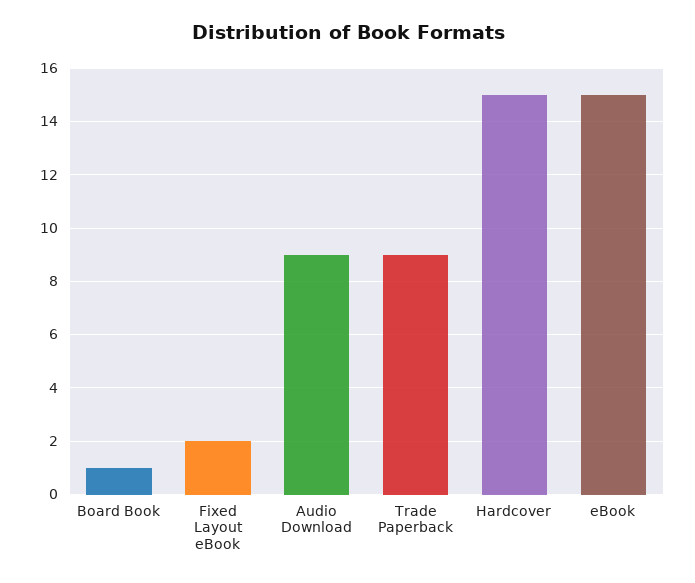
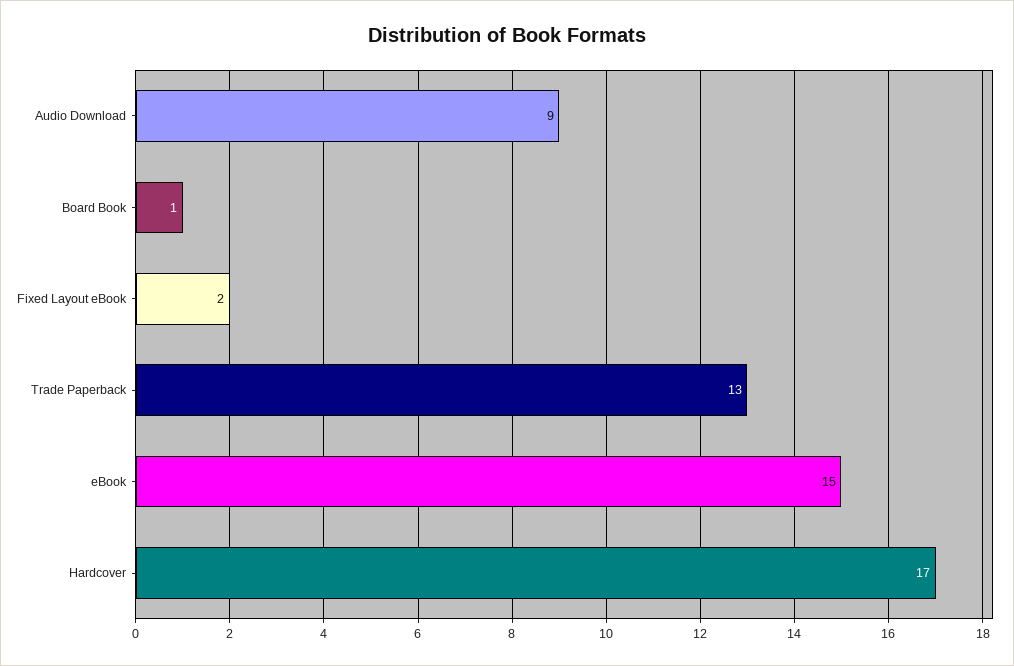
Trade Paperback: 9 -> 13
Hardcover: 15 -> 17

